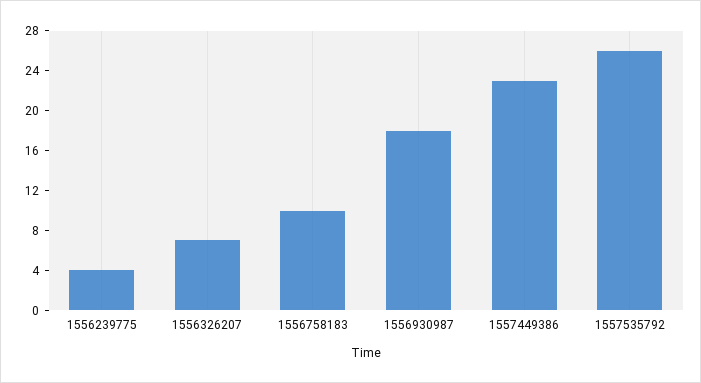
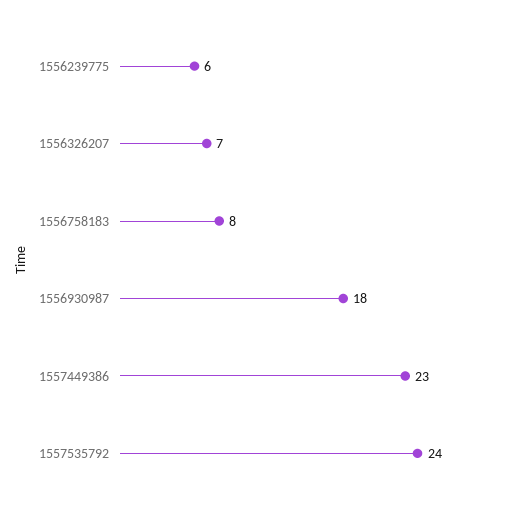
1556239775: 4 -> 6
1556758183: 10 -> 8
1557535792: 26 -> 24

